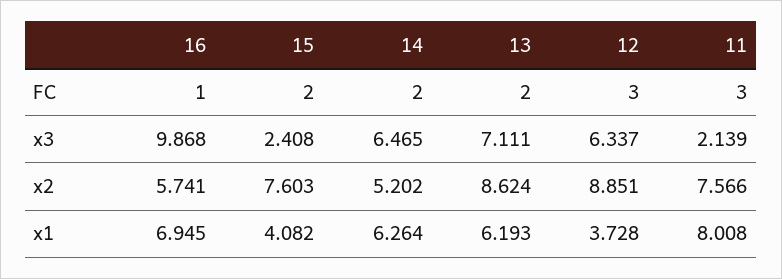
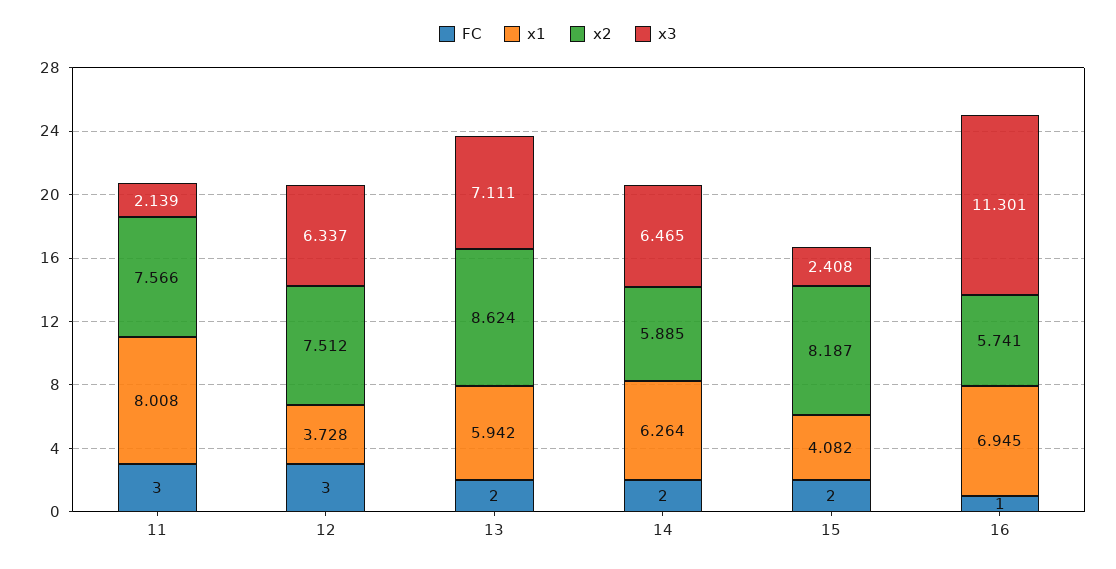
x3, 16: 9.868 -> 11.301
x2, 15: 7.603 -> 8.187
x2, 14: 5.202 -> 5.885
x2, 12: 8.851 -> 7.512
x1, 13: 6.193 -> 5.942

